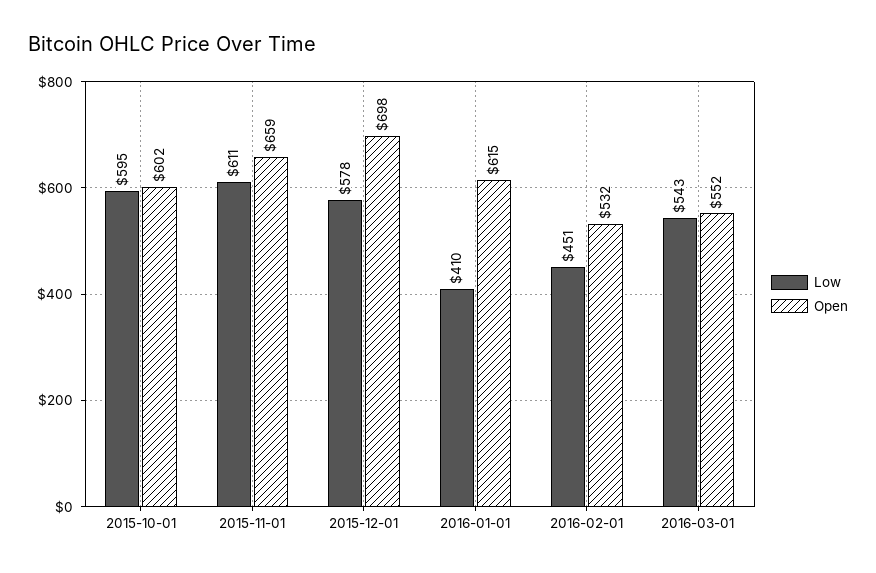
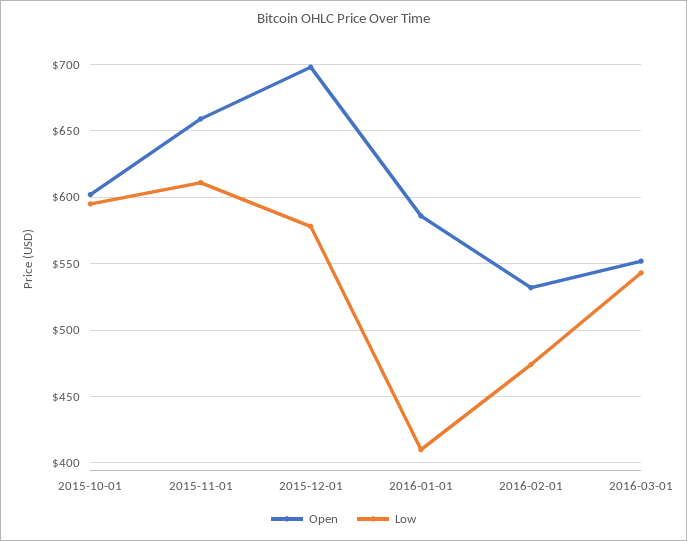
Open, 2016-01-01: 615 -> 585
Low, 2016-02-01: 451 -> 475

